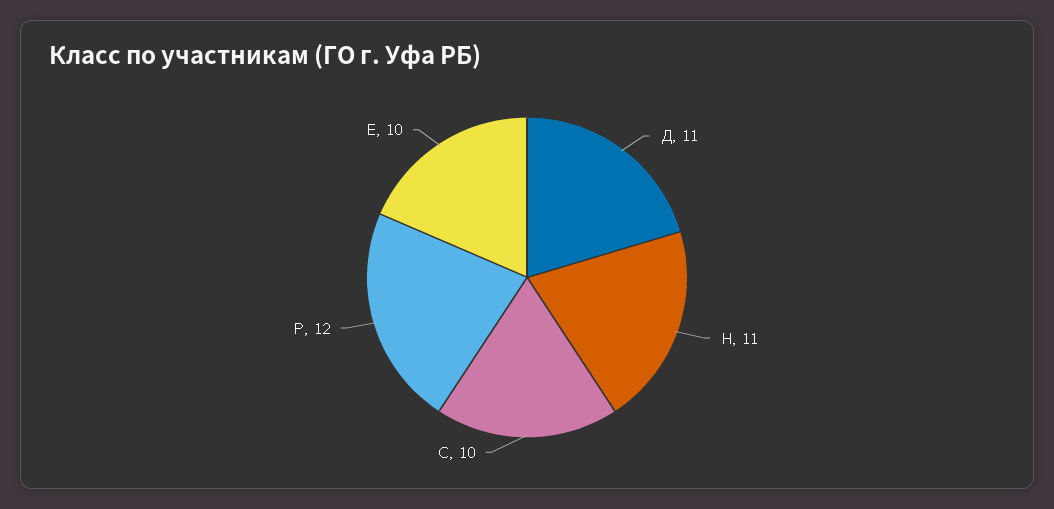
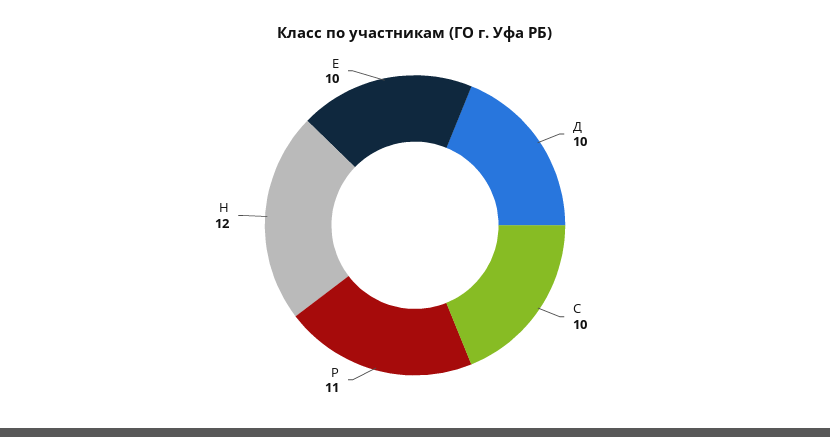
Д: 11 -> 10
Н: 11 -> 12
Р: 12 -> 11

